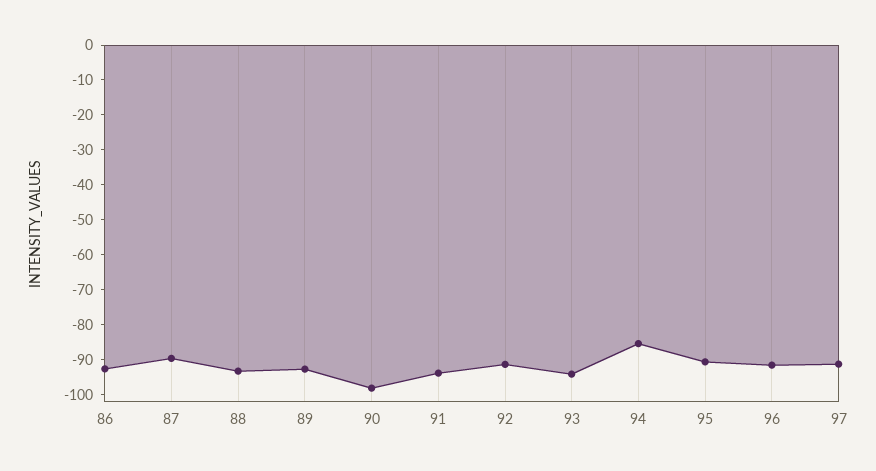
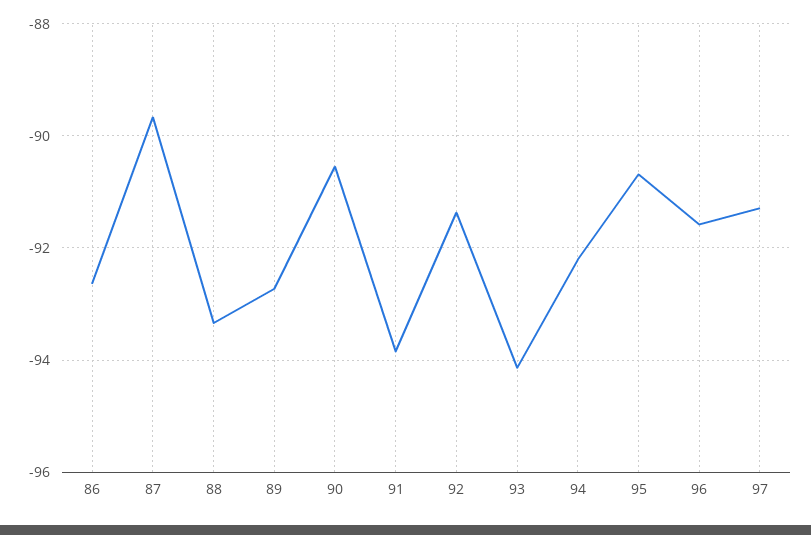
90: -97.5 -> -90.6
94: -85 -> -92.2

